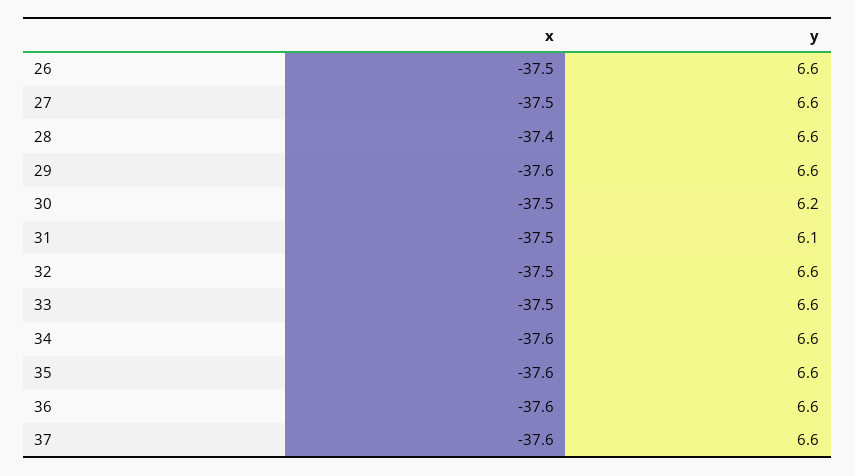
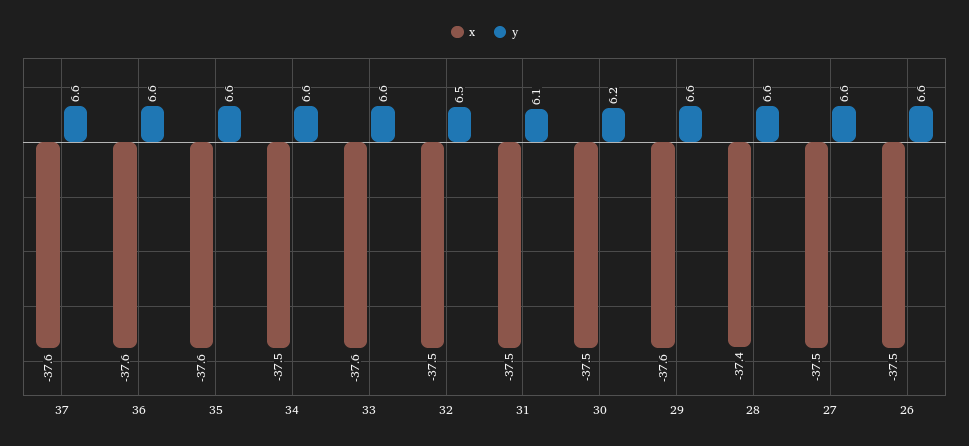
y, 32: 6.6 -> 6.5
x, 33: -37.5 -> -37.6
x, 34: -37.6 -> -37.5

